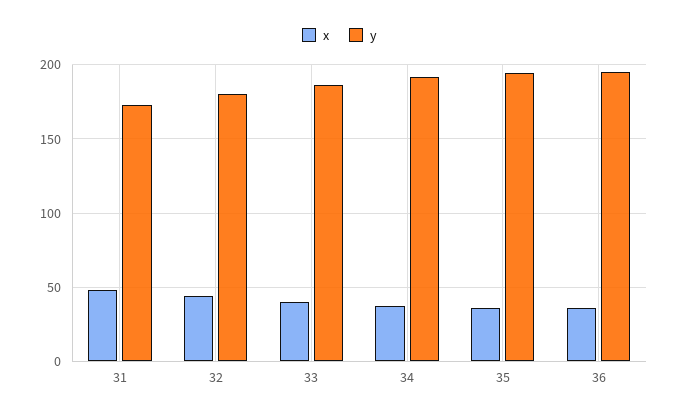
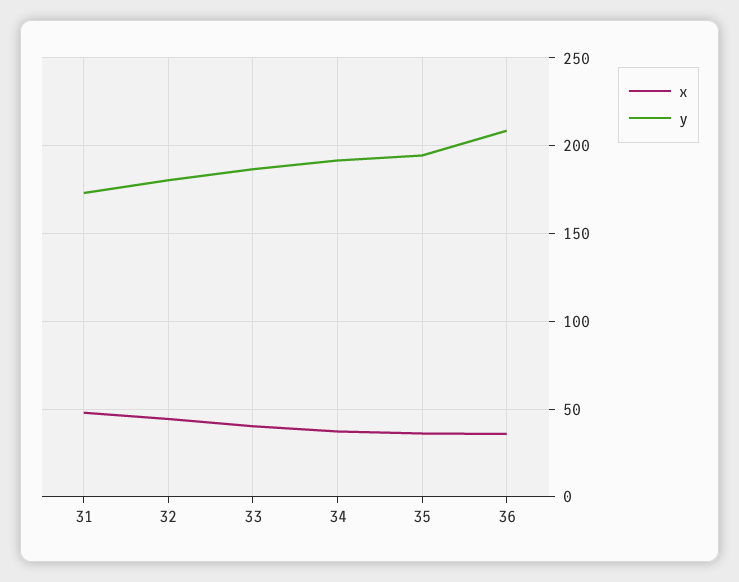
y, 36: 195 -> 210

